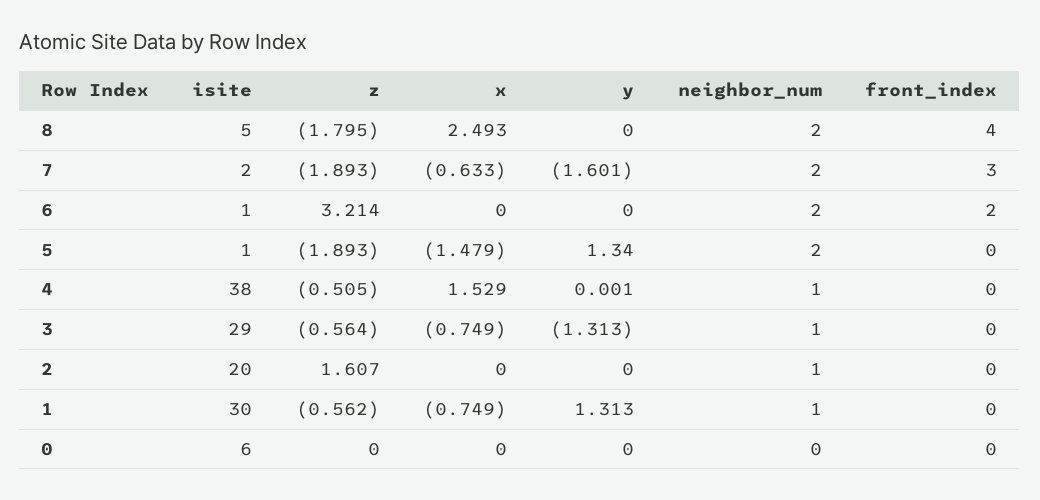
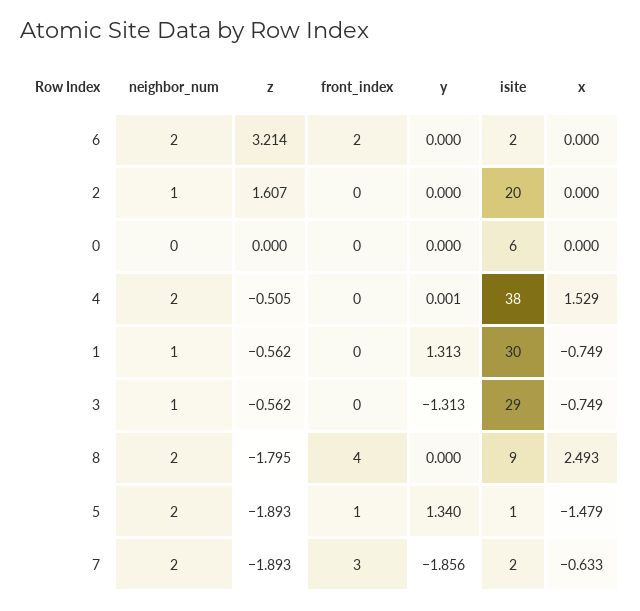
isite, 8: 5 -> 9
y, 7: -1.601 -> -1.856
isite, 6: 1 -> 2
front_index, 5: 0 -> 1
neighbor_num, 4: 1 -> 2
z, 3: -0.564 -> -0.562

